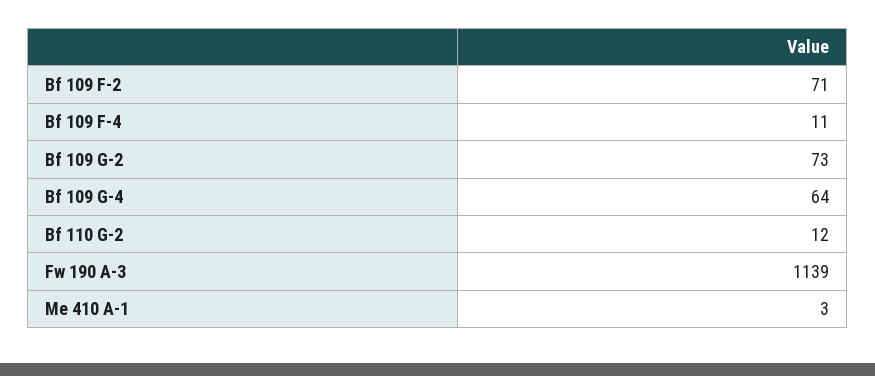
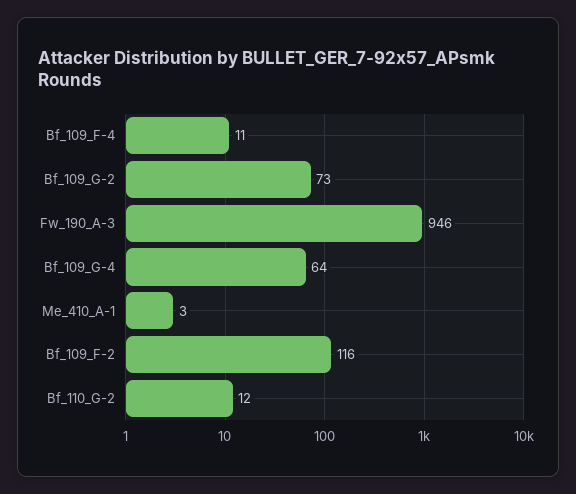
Bf 109 F-2: 71 -> 116
Fw 190 A-3: 1139 -> 946

